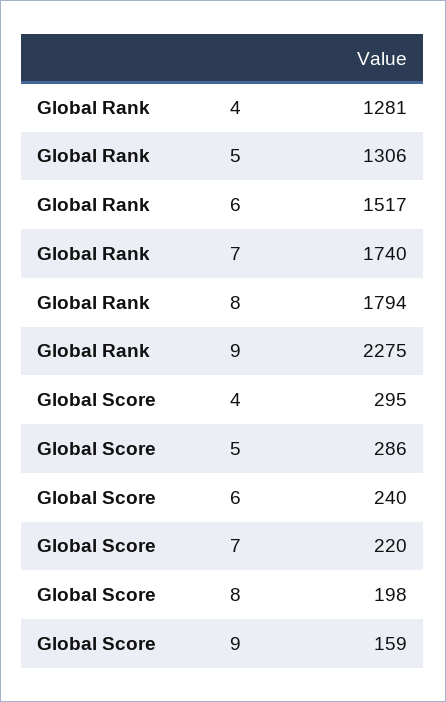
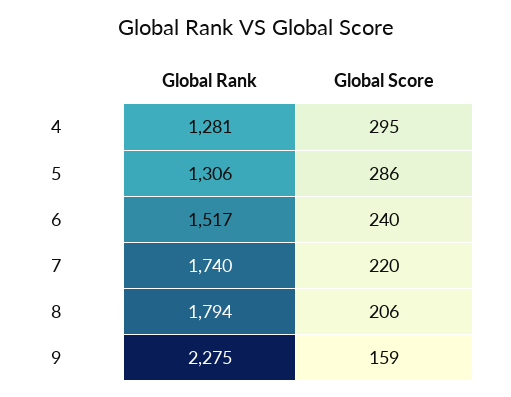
Global Score, 8: 198 -> 206

